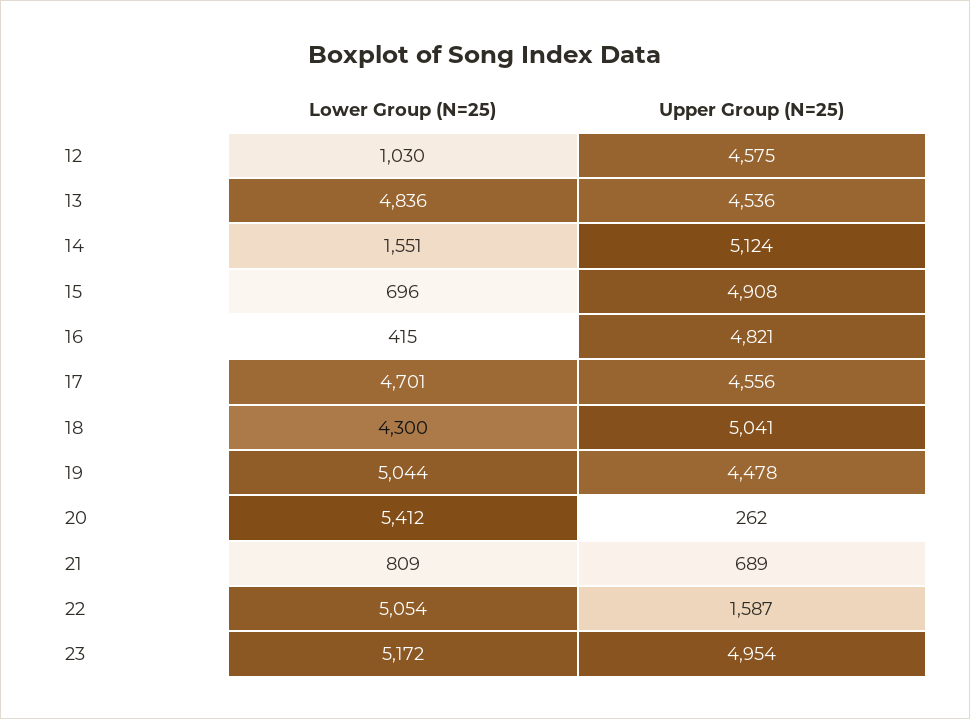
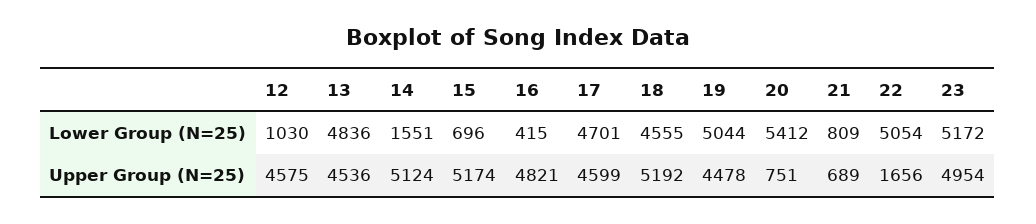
Upper Group (N=25), 15: 4908 -> 5174
Upper Group (N=25), 17: 4556 -> 4599
Lower Group (N=25), 18: 4300 -> 4555
Upper Group (N=25), 18: 5041 -> 5192
Upper Group (N=25), 20: 262 -> 751
Upper Group (N=25), 22: 1587 -> 1656

